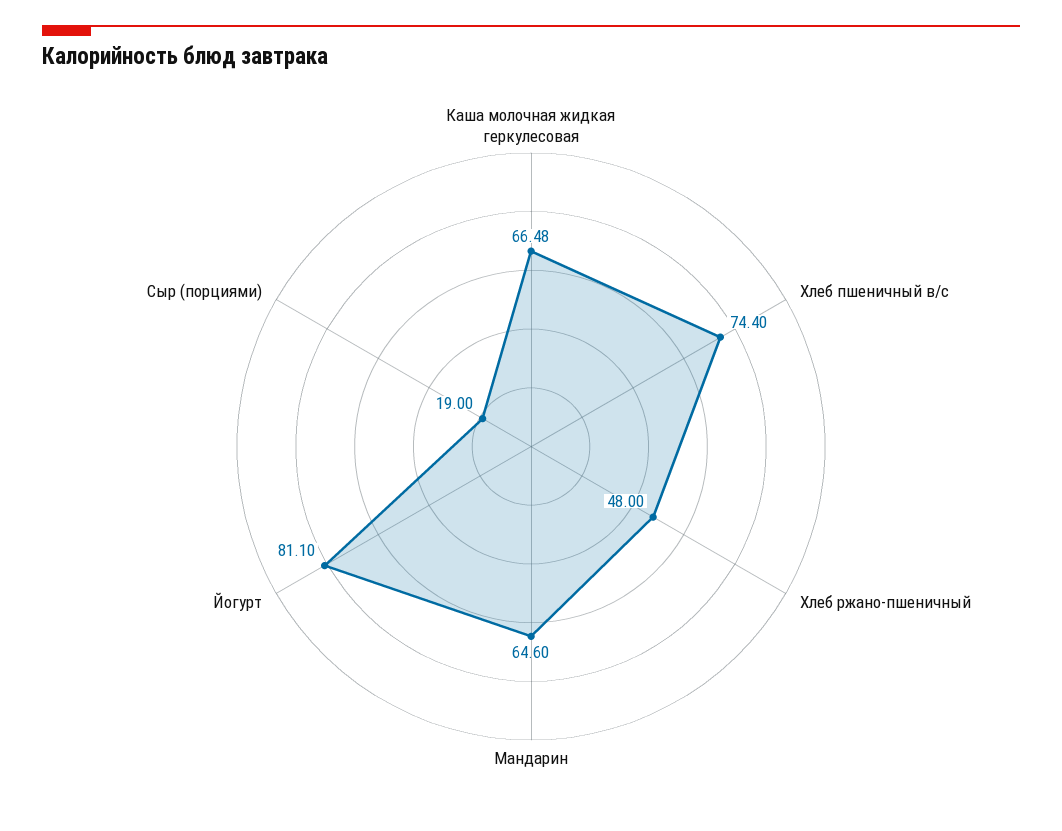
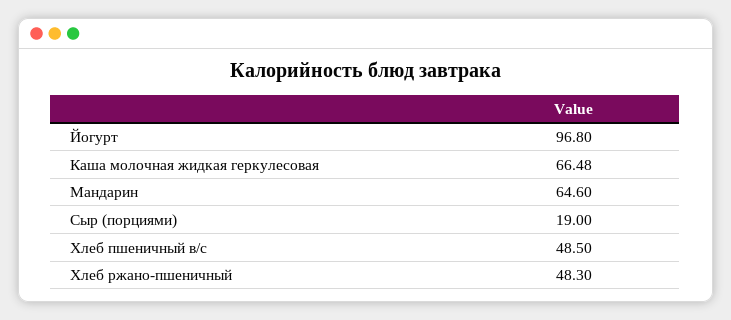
Хлеб пшеничный в/с: 74.4 -> 48.5
Хлеб ржано-пшеничный: 48 -> 48.3
Йогурт: 81.1 -> 96.8

